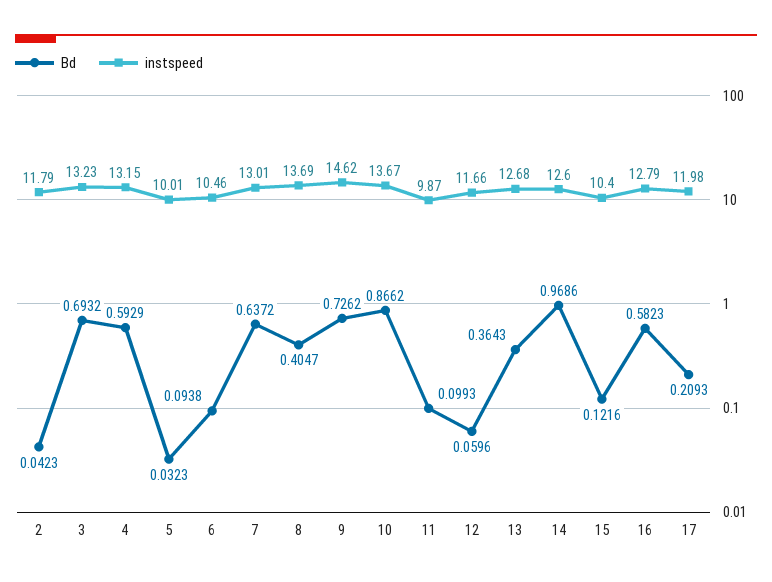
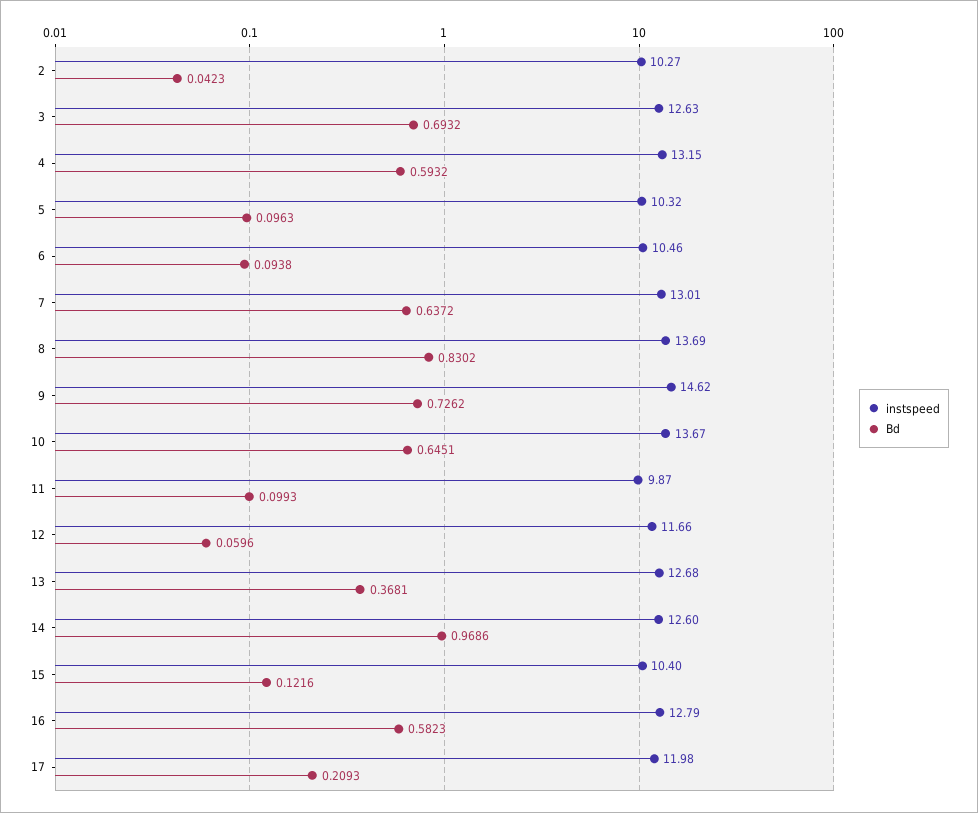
instspeed, 2: 11.79 -> 10.27
instspeed, 3: 13.23 -> 12.63
Bd, 4: 0.5929 -> 0.5932
Bd, 5: 0.0323 -> 0.0963
instspeed, 5: 10.01 -> 10.32
Bd, 8: 0.4047 -> 0.8302
Bd, 10: 0.8662 -> 0.6451
Bd, 13: 0.3643 -> 0.3681

